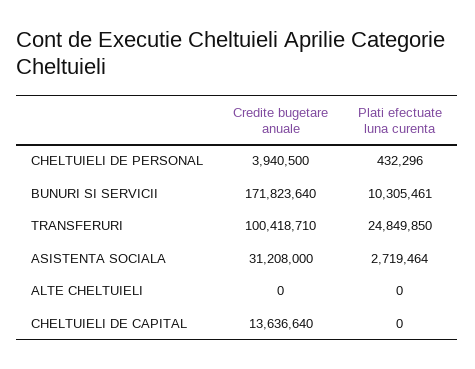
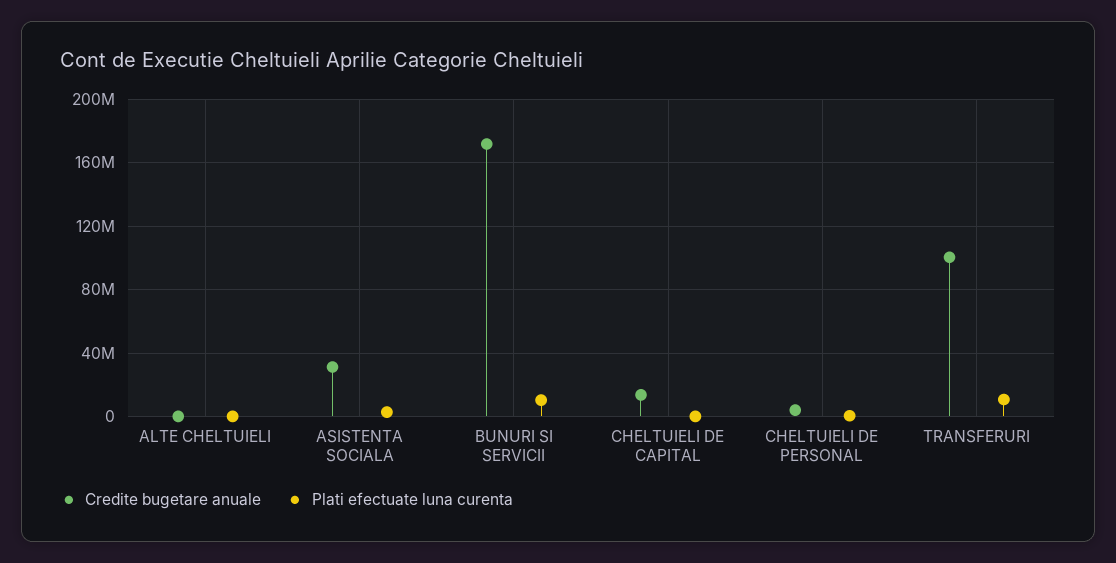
Plati efectuate luna curenta, TRANSFERURI: 24849850 -> 10000000

